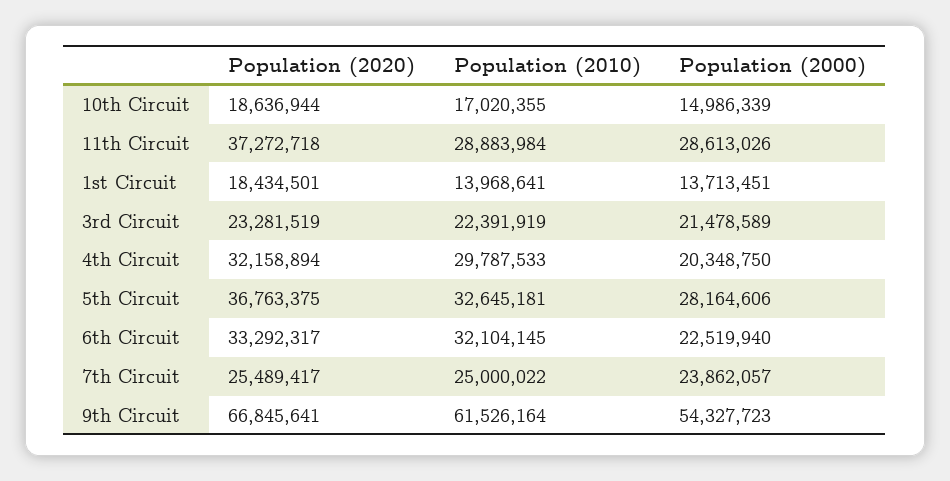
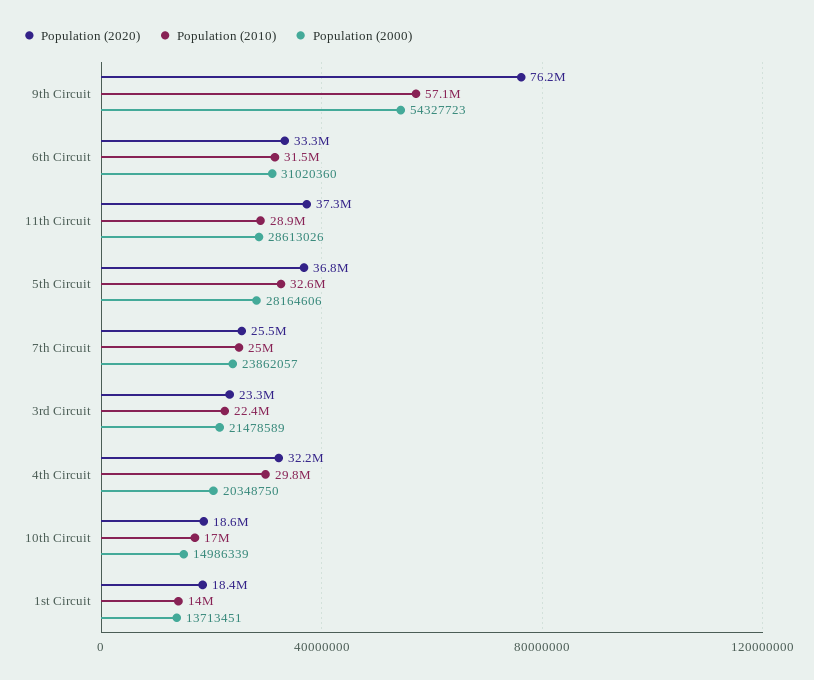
Population (2010), 6th Circuit: 32104145 -> 31500000
Population (2000), 6th Circuit: 22519940 -> 31020360
Population (2020), 9th Circuit: 66845641 -> 76200000
Population (2010), 9th Circuit: 61526164 -> 57100000

